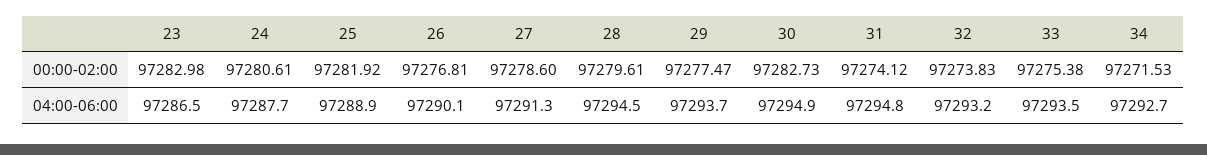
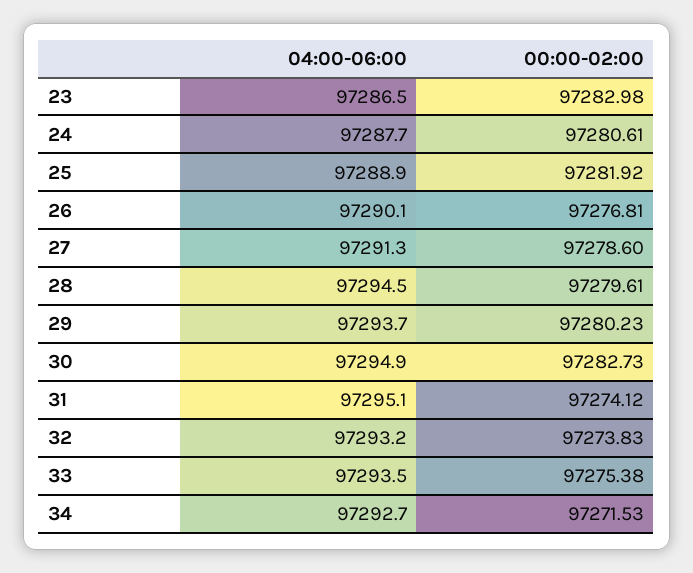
29, 00:00-02:00: 97277.47 -> 97280.23
31, 04:00-06:00: 97294.8 -> 97295.1

